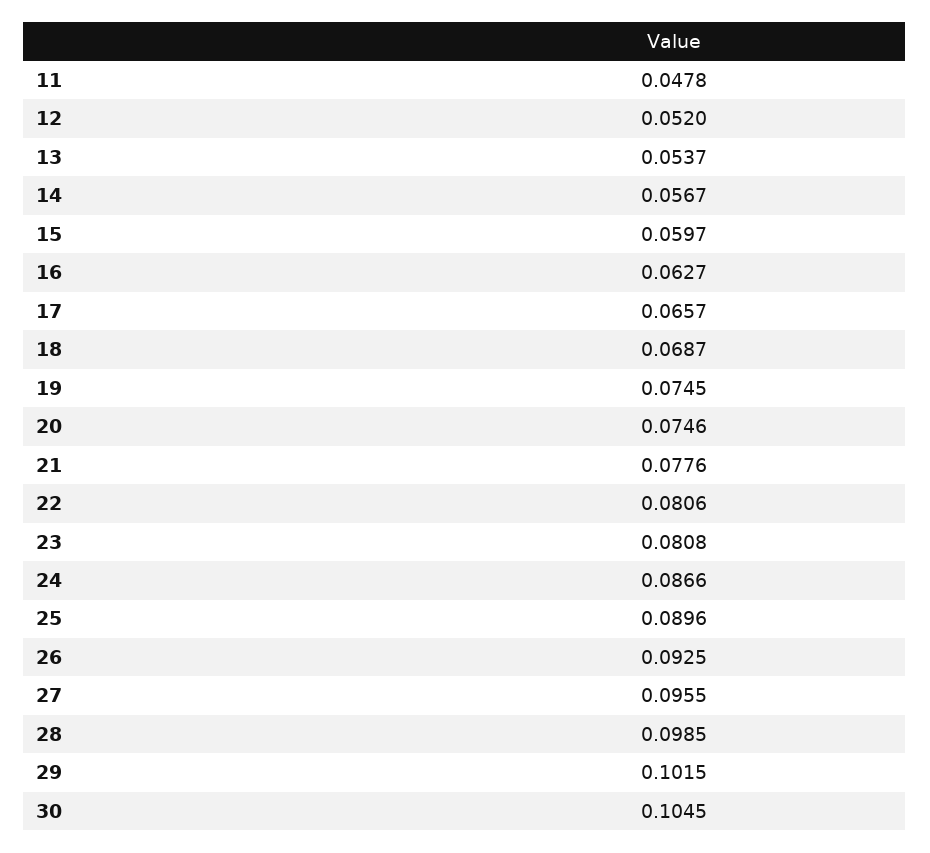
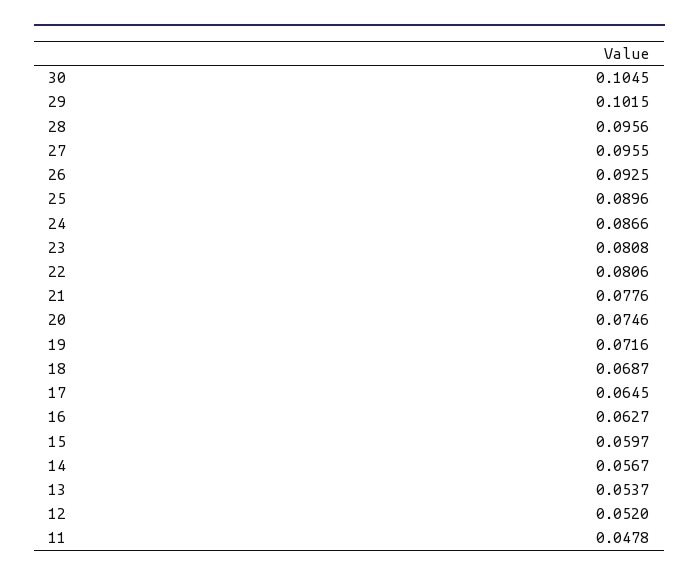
17: 0.0657 -> 0.0645
19: 0.0745 -> 0.0716
28: 0.0985 -> 0.0956

